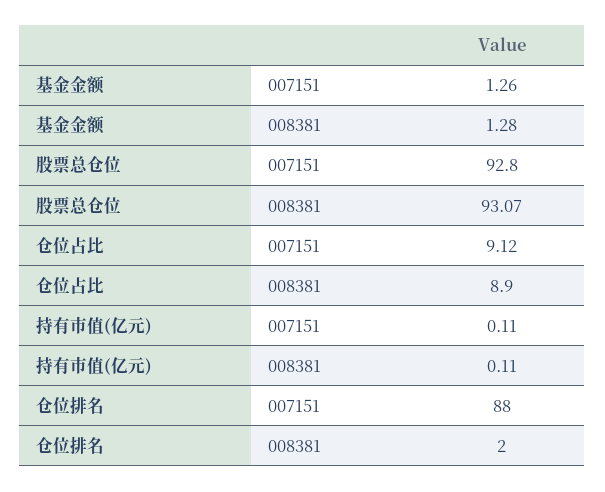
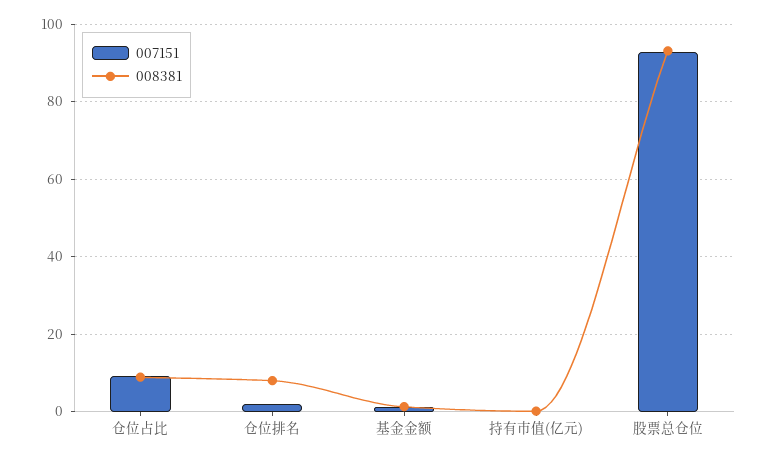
007151, 仓位排名: 88 -> 2
008381, 仓位排名: 2 -> 8

